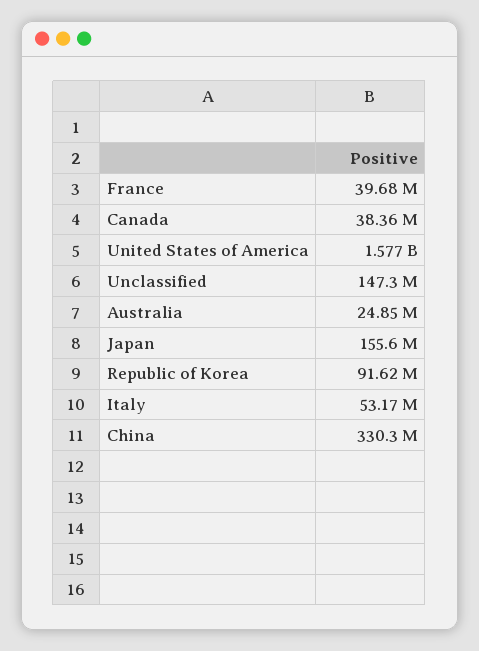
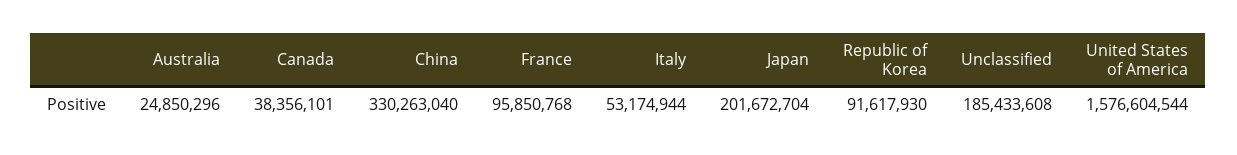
France: 39680000 -> 95850768
Unclassified: 147300000 -> 185433608
Japan: 155600000 -> 201672704

